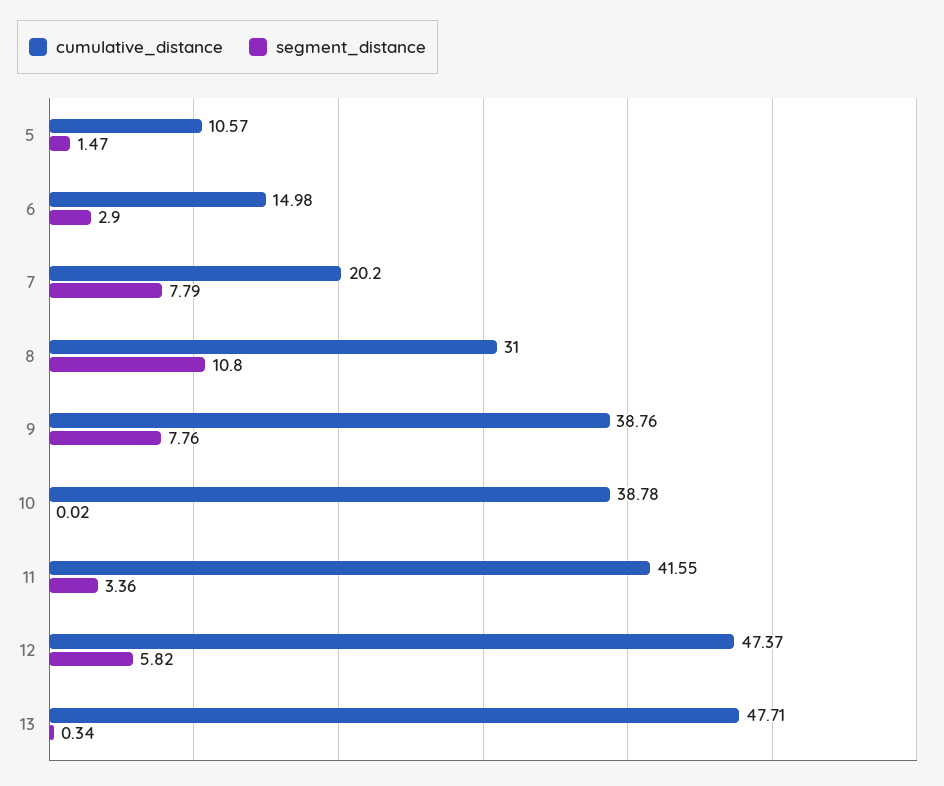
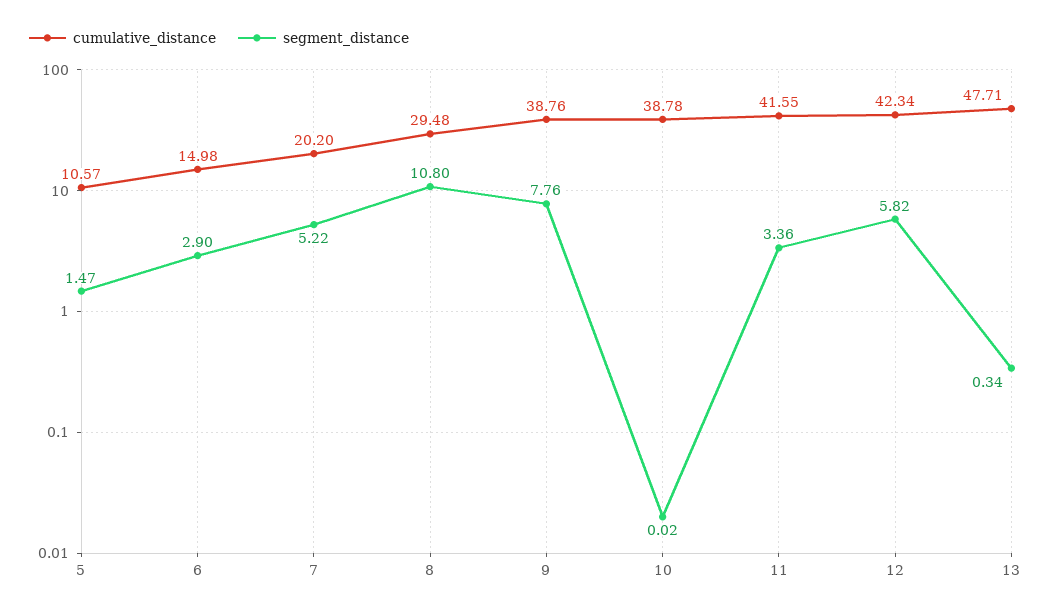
segment_distance, 7: 7.79 -> 5.22
cumulative_distance, 8: 31 -> 29.48
cumulative_distance, 12: 47.37 -> 42.34

